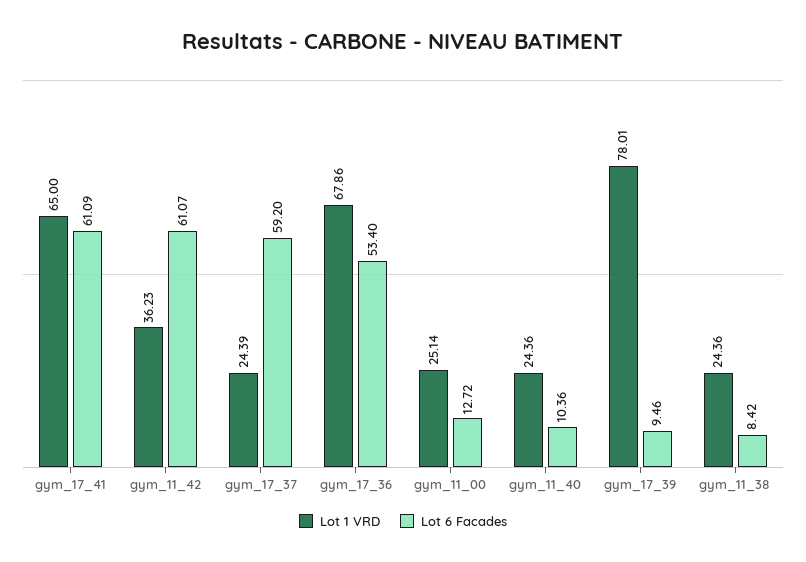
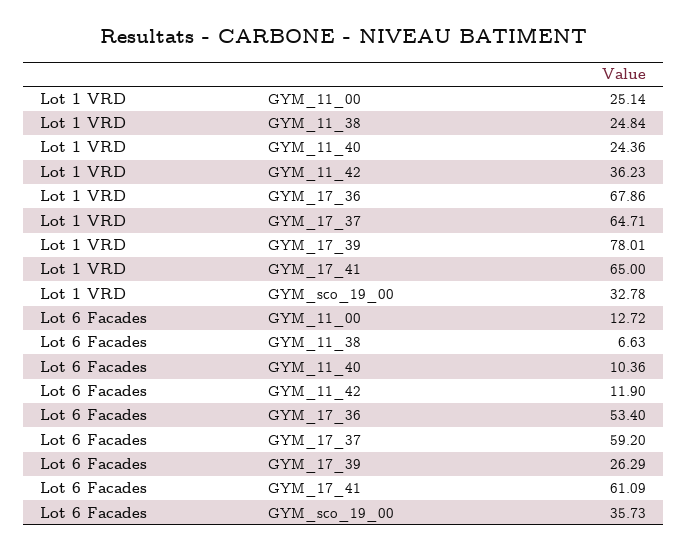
Lot 6 Facades, gym_11_42: 61.07 -> 11.9
Lot 1 VRD, gym_17_37: 24.39 -> 64.71
Lot 6 Facades, gym_17_39: 9.46 -> 26.29
Lot 1 VRD, gym_11_38: 24.36 -> 24.84
Lot 6 Facades, gym_11_38: 8.42 -> 6.63
Lot 1 VRD, GYM_sco_19_00: none -> 32.78
Lot 6 Facades, GYM_sco_19_00: none -> 35.73

